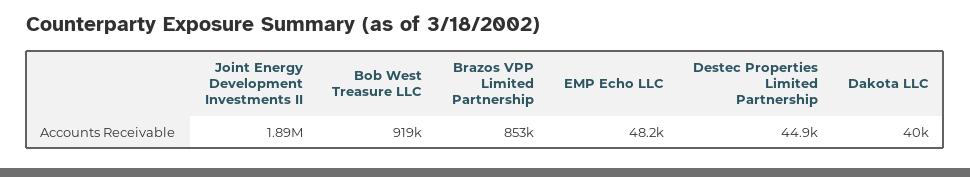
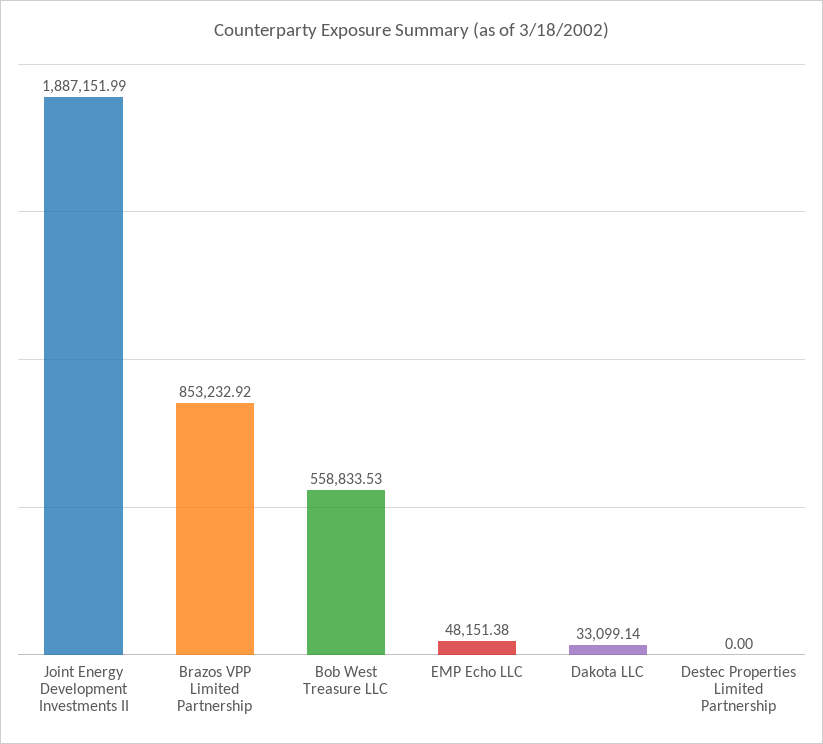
Bob West Treasure LLC: 919000 -> 558833.53
Destec Properties Limited Partnership: 44900 -> 0
Dakota LLC: 40000 -> 33099.14

